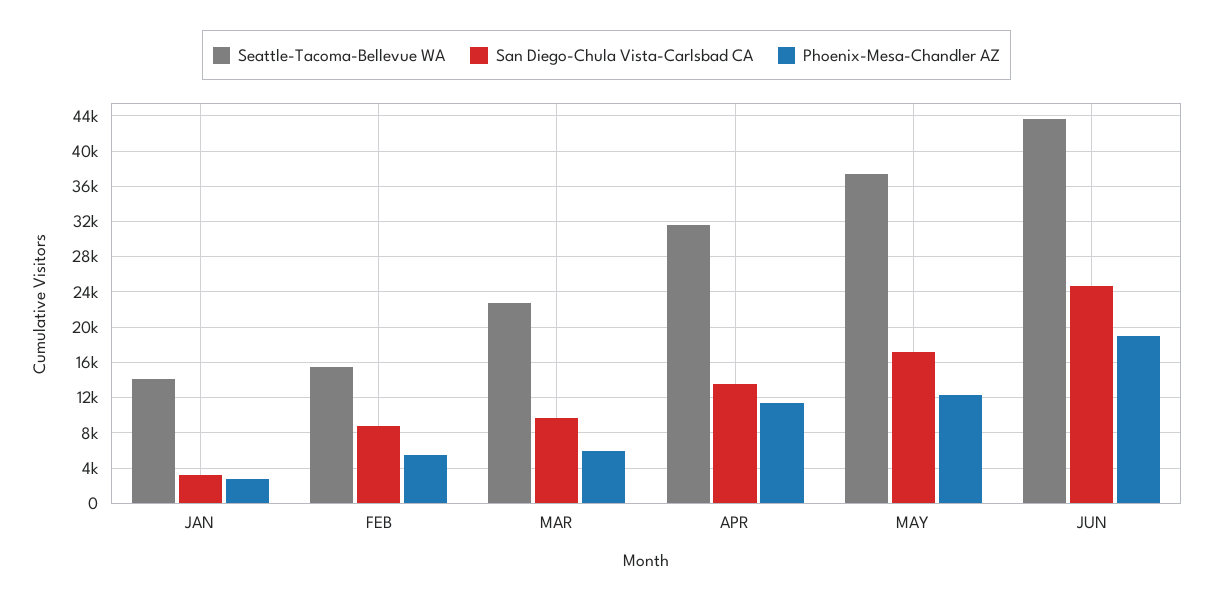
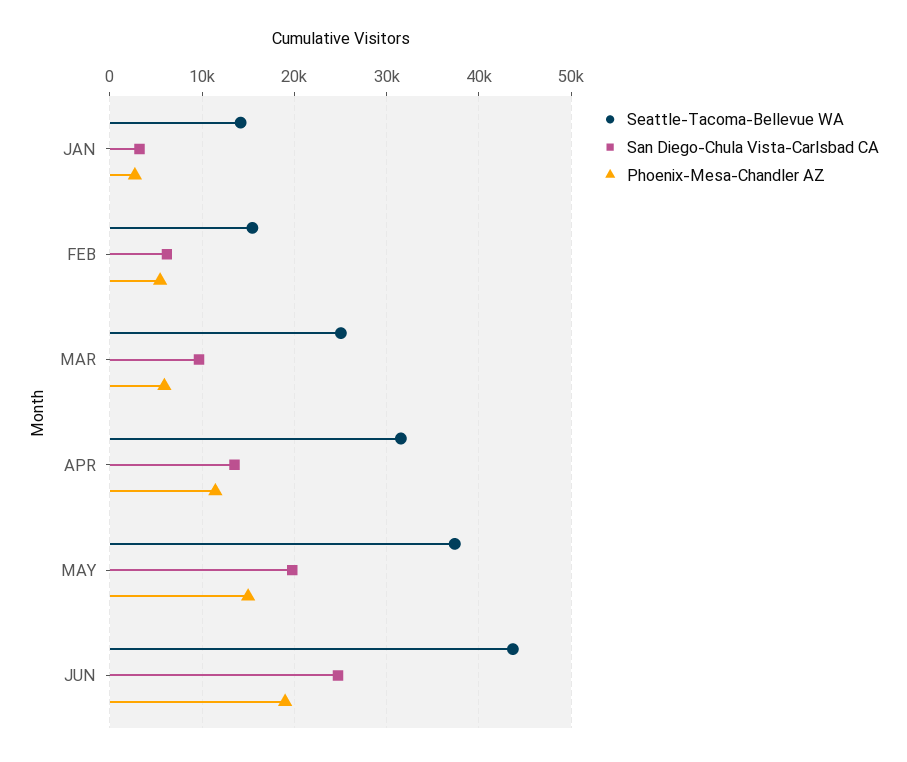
San Diego-Chula Vista-Carlsbad CA, FEB: 9000 -> 6000
Seattle-Tacoma-Bellevue WA, MAR: 23000 -> 25000
San Diego-Chula Vista-Carlsbad CA, MAY: 17000 -> 20000
Phoenix-Mesa-Chandler AZ, MAY: 12000 -> 15000

